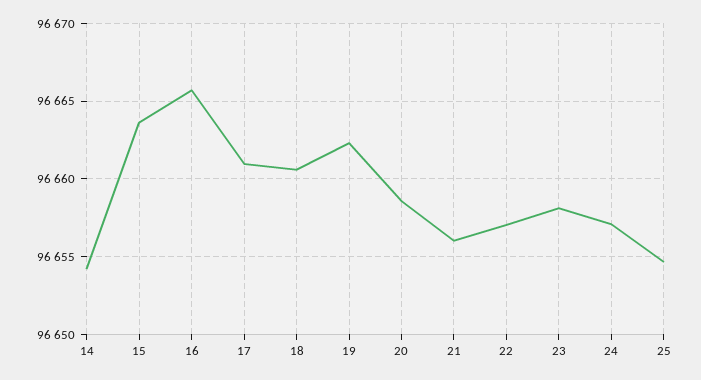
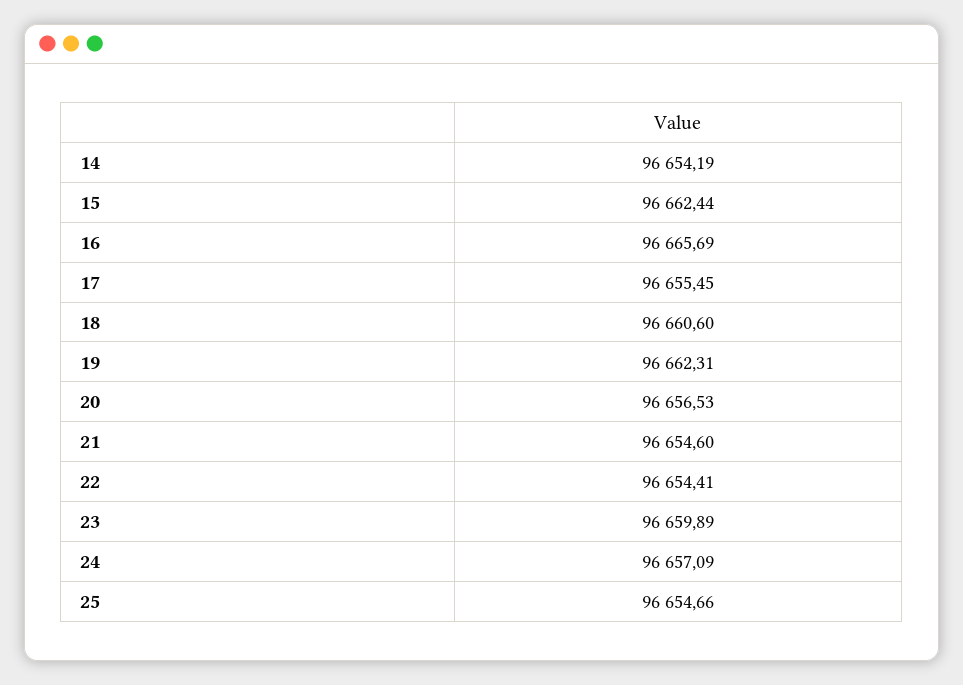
15: 96663.5 -> 96662.44
17: 96661 -> 96655.45
20: 96658.5 -> 96656.53
21: 96656 -> 96654.6
22: 96657 -> 96654.41
23: 96658 -> 96659.89

